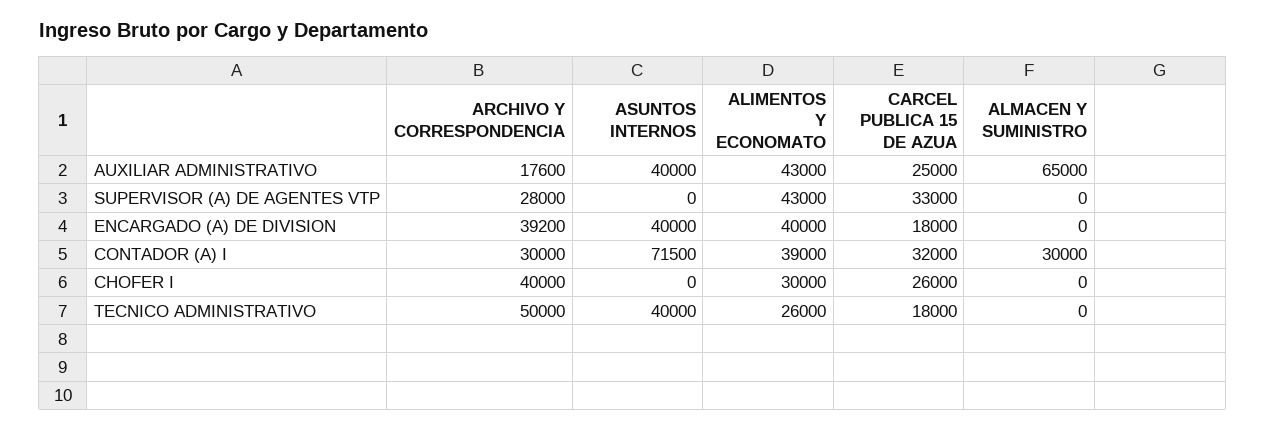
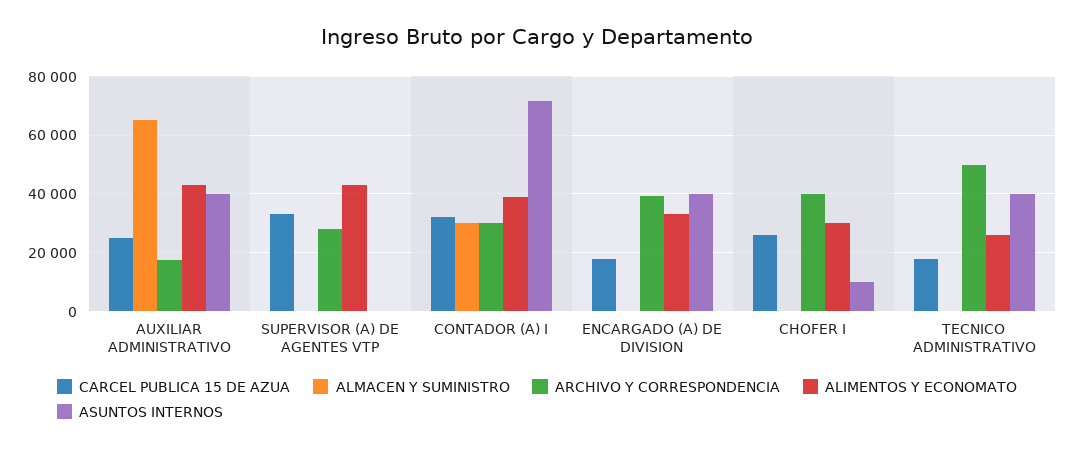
ALIMENTOS Y ECONOMATO, ENCARGADO (A) DE DIVISION: 40000 -> 32500
ASUNTOS INTERNOS, CHOFER I: 0 -> 10000

